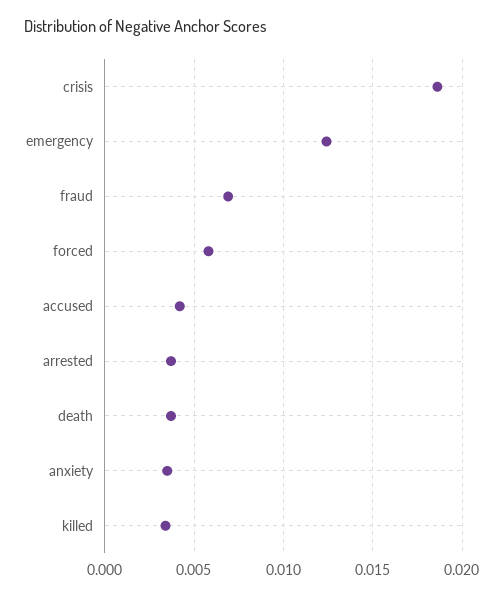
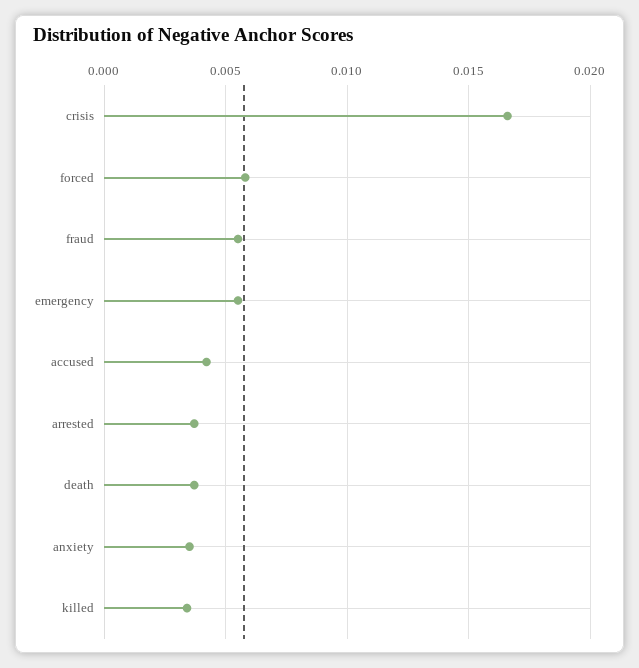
crisis: 0.0185 -> 0.0165
emergency: 0.0125 -> 0.0055
fraud: 0.007 -> 0.0055

